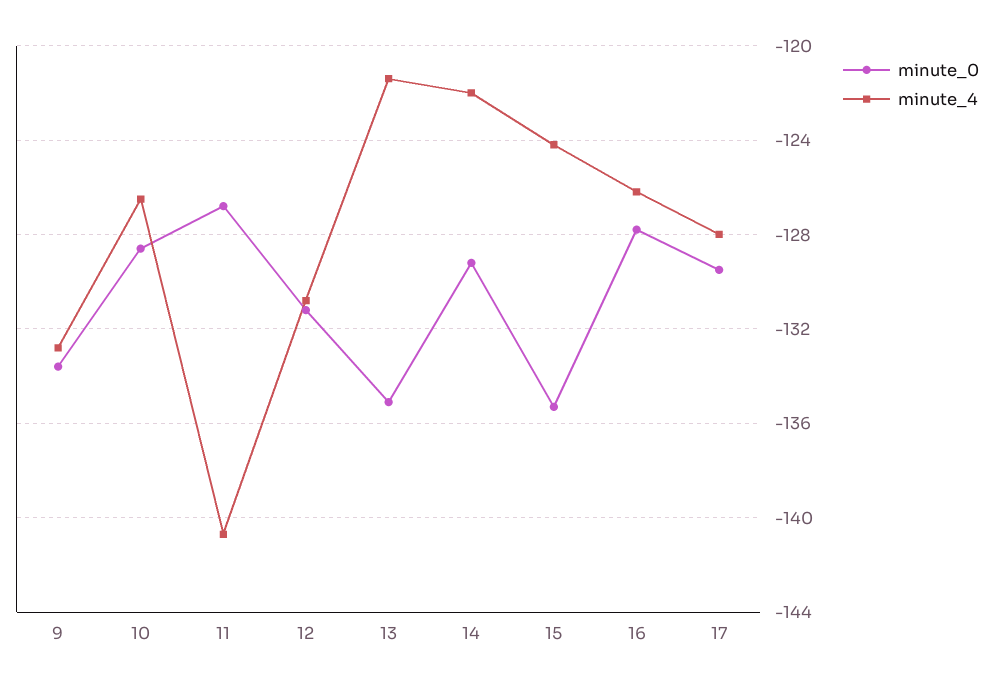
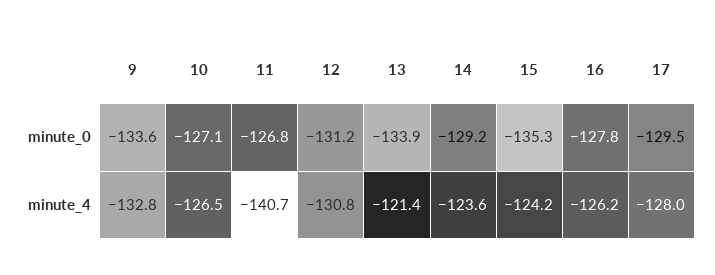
minute_0, 10: -128.5 -> -127.1
minute_0, 13: -135 -> -133.9
minute_4, 14: -122 -> -123.6

